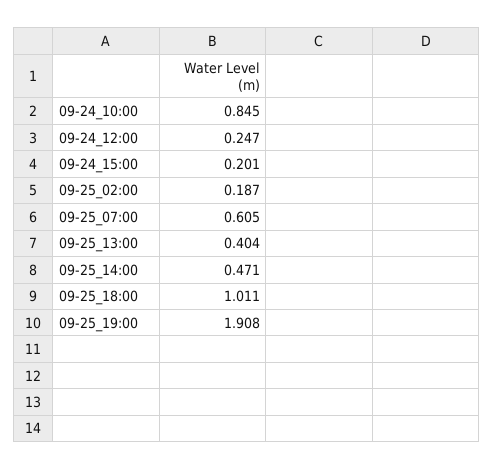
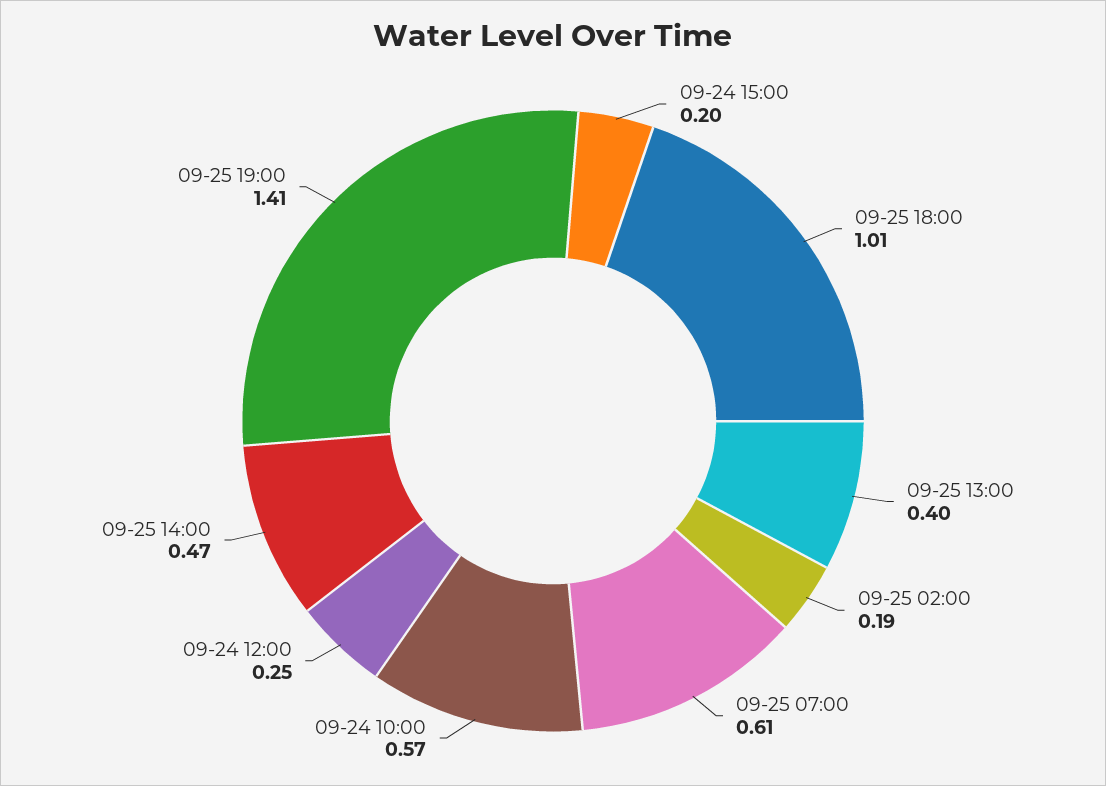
09-24_10:00: 0.845 -> 0.57
09-25_19:00: 1.908 -> 1.41

